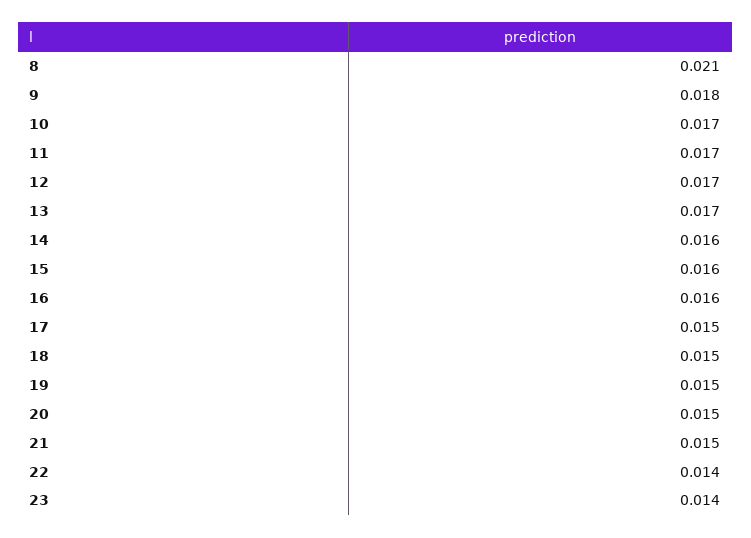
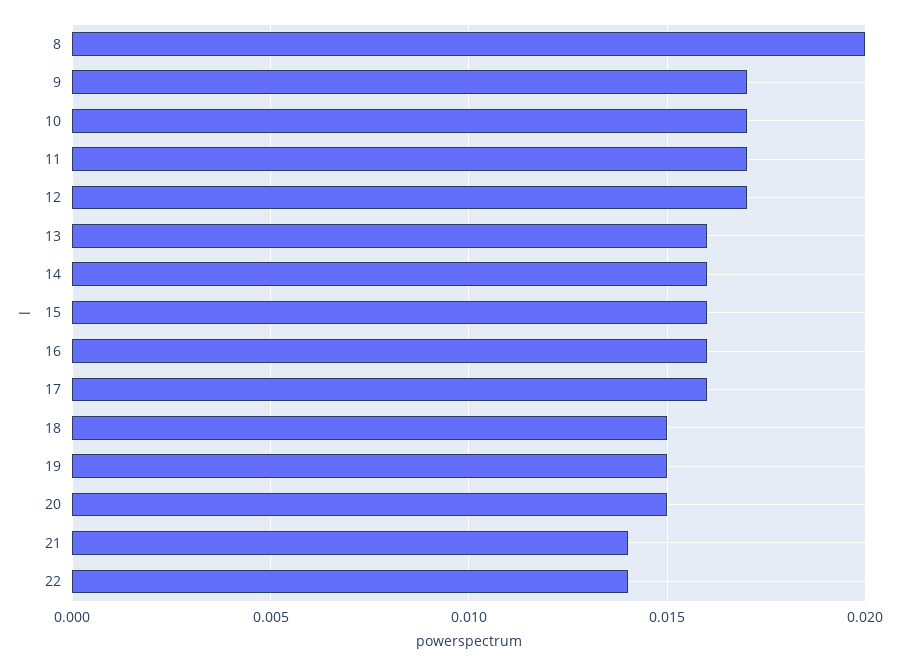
8: 0.021 -> 0.02
9: 0.018 -> 0.017
13: 0.017 -> 0.016
17: 0.015 -> 0.016
21: 0.015 -> 0.014
23: 0.014 -> none

